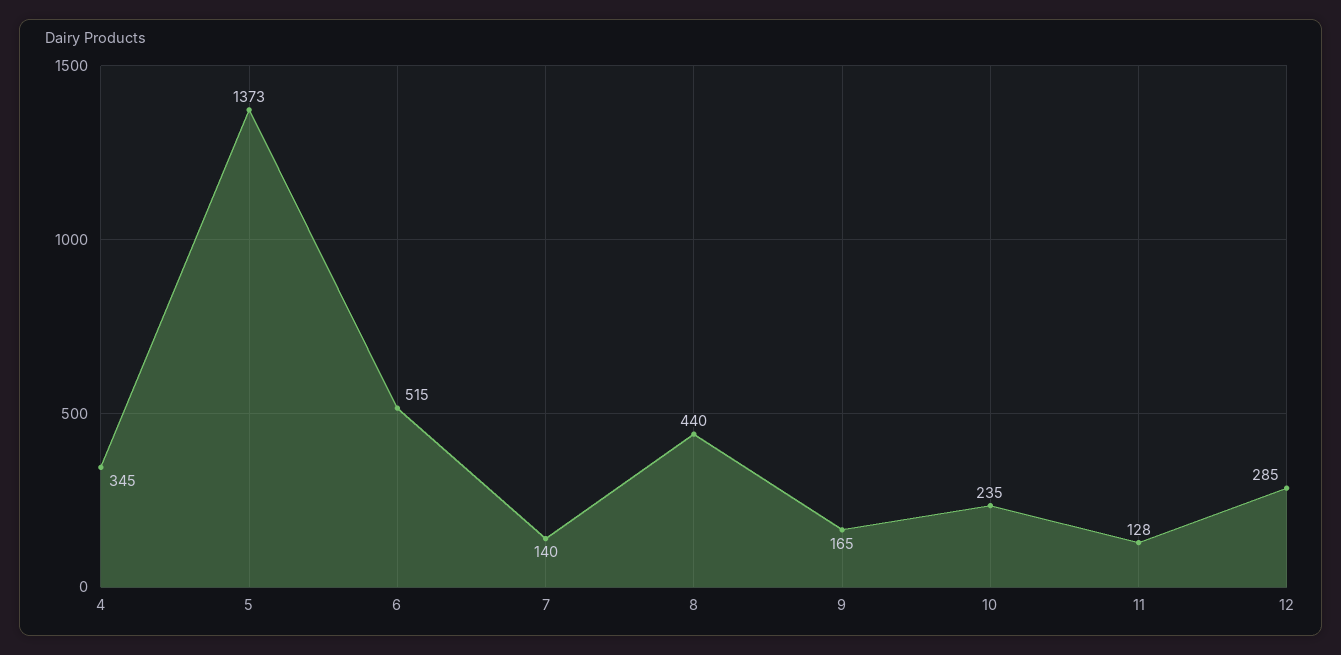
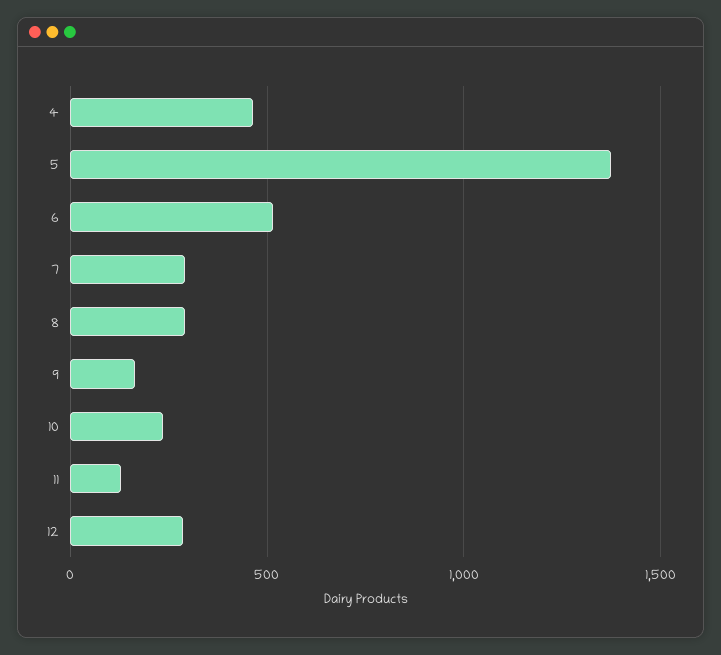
4: 345 -> 450
7: 140 -> 300
8: 440 -> 300

